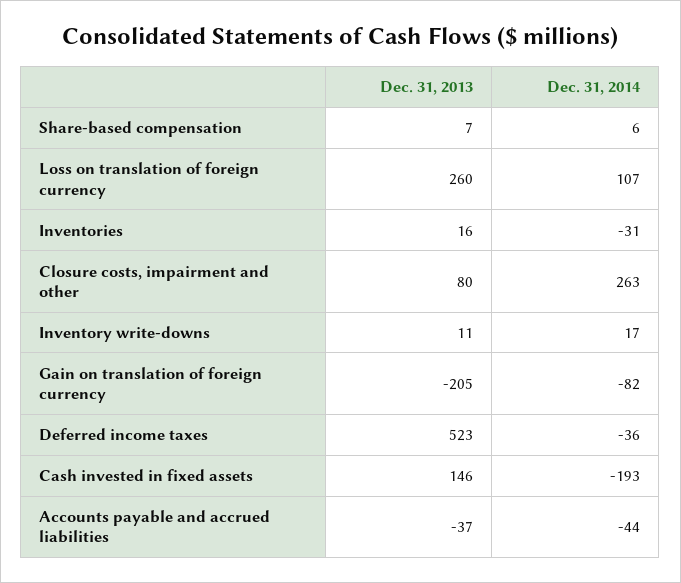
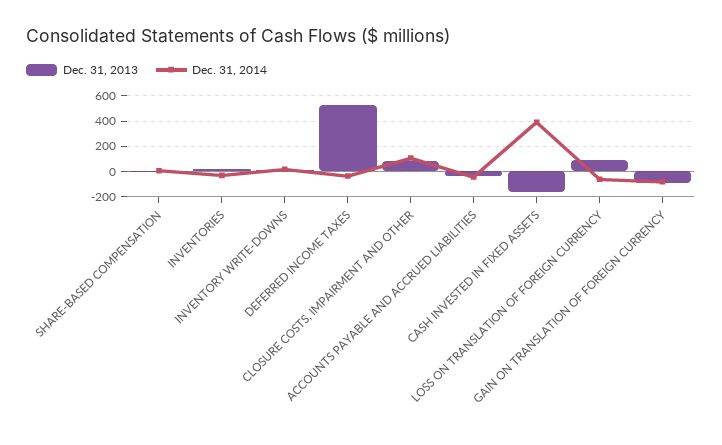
Dec. 31, 2013, Loss on translation of foreign currency: 260 -> 100
Dec. 31, 2014, Loss on translation of foreign currency: 107 -> -50
Dec. 31, 2014, Closure costs, impairment and other: 263 -> 100
Dec. 31, 2013, Gain on translation of foreign currency: -205 -> -100
Dec. 31, 2013, Cash invested in fixed assets: 146 -> -150
Dec. 31, 2014, Cash invested in fixed assets: -193 -> 400

